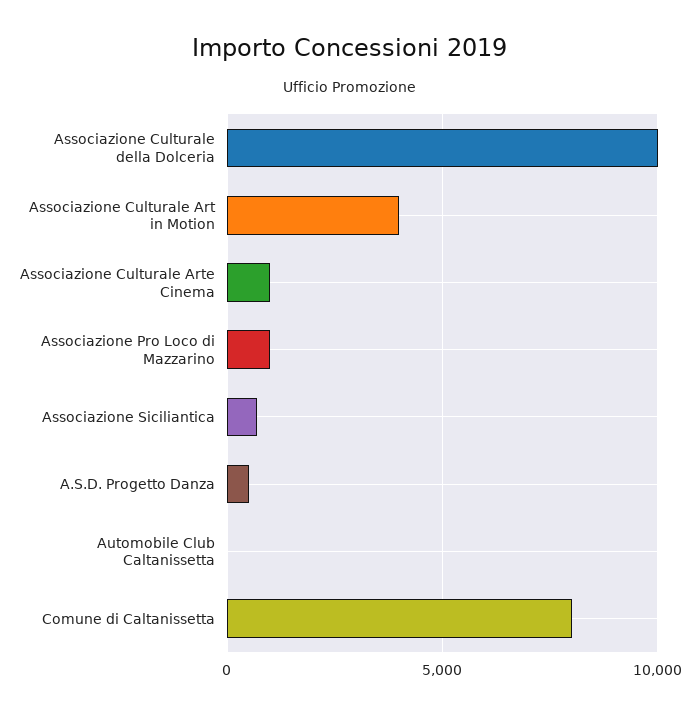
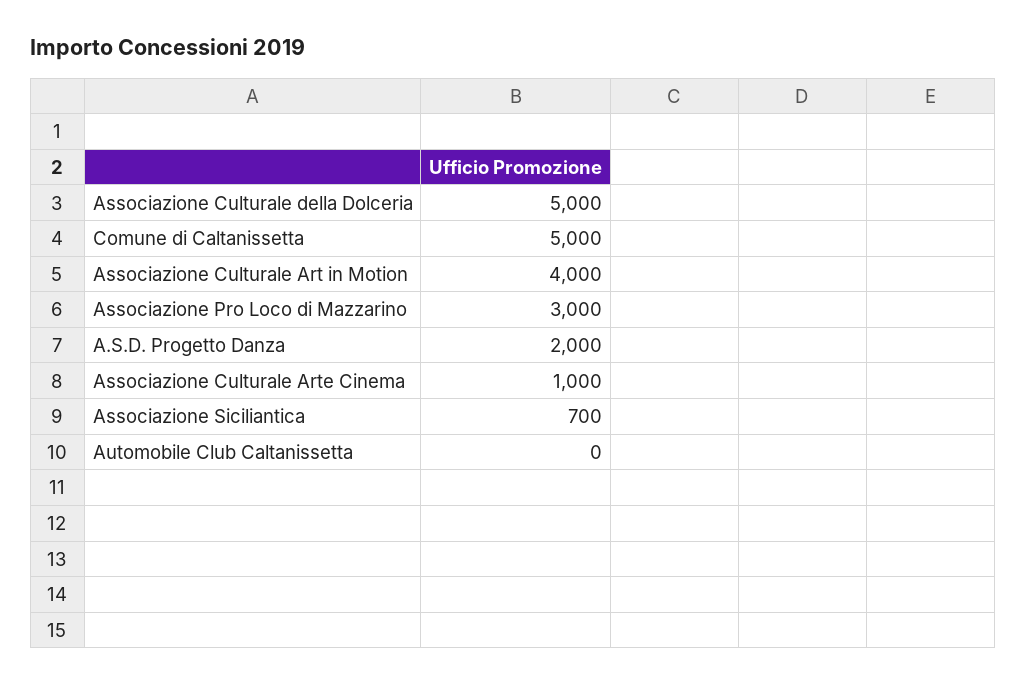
Associazione Culturale della Dolceria: 10000 -> 5000
Associazione Pro Loco di Mazzarino: 1000 -> 3000
A.S.D. Progetto Danza: 500 -> 2000
Comune di Caltanissetta: 8000 -> 5000

